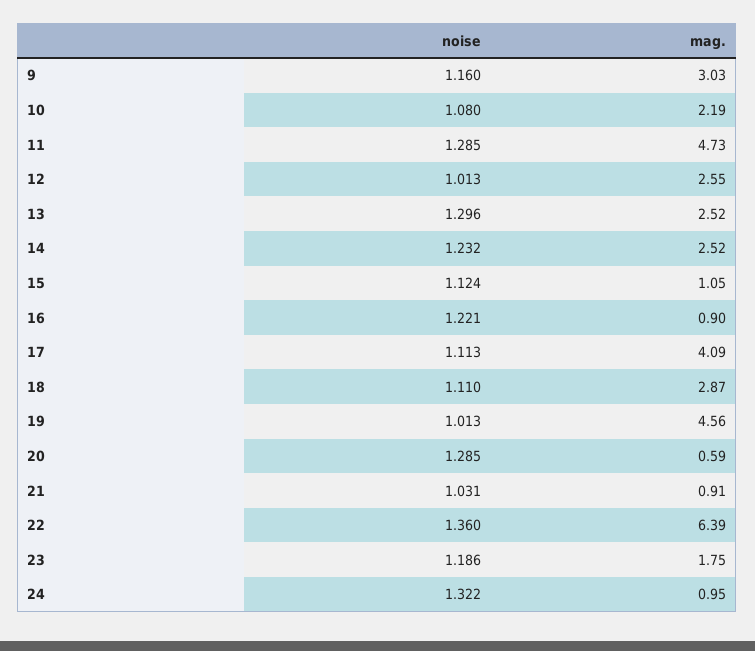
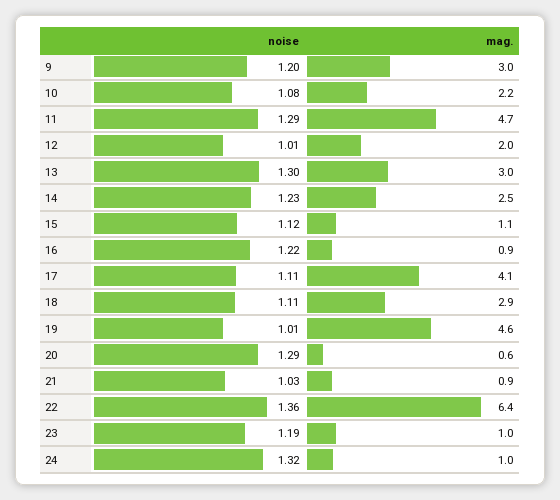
noise, 9: 1.16 -> 1.2
mag., 12: 2.55 -> 2
mag., 13: 2.52 -> 3
mag., 23: 1.75 -> 1

